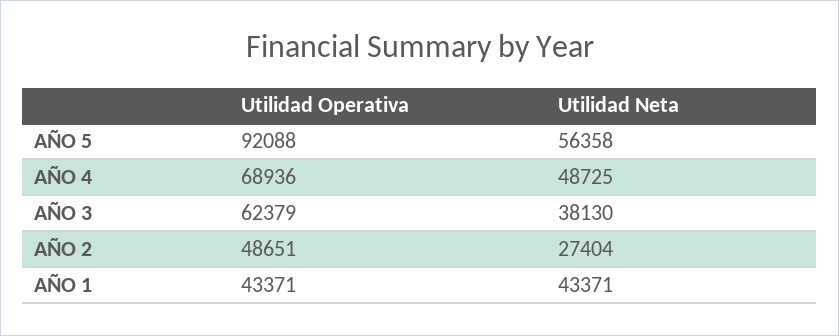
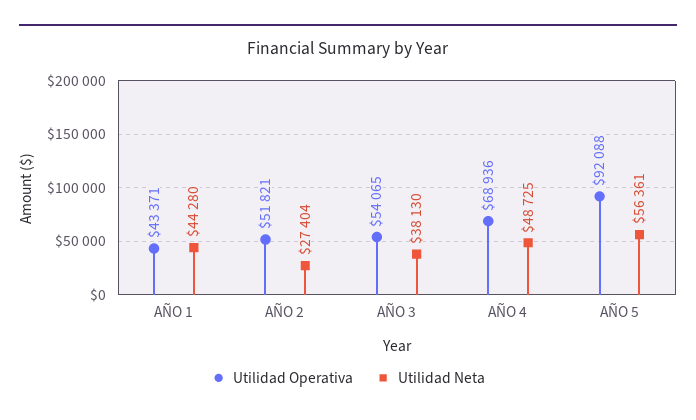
Utilidad Neta, AÑO 5: 56358 -> 56361
Utilidad Operativa, AÑO 3: 62379 -> 54065
Utilidad Operativa, AÑO 2: 48651 -> 51821
Utilidad Neta, AÑO 1: 43371 -> 44280

